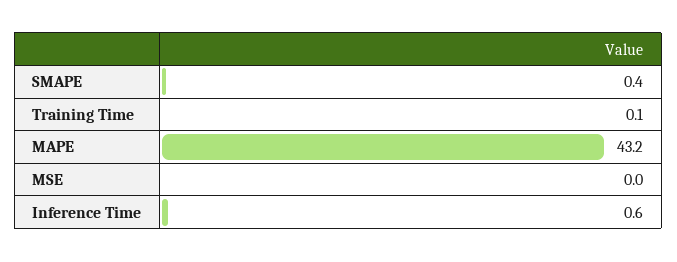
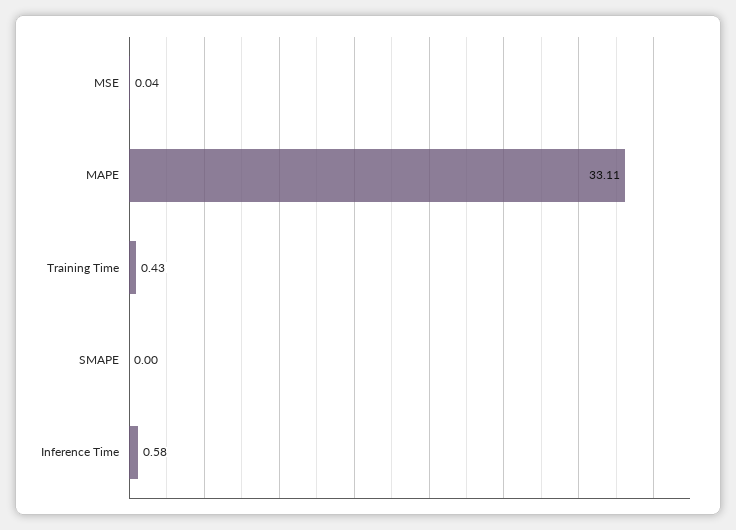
SMAPE: 0.4 -> 0
Training Time: 0.1 -> 0.43
MAPE: 43.2 -> 33.11

